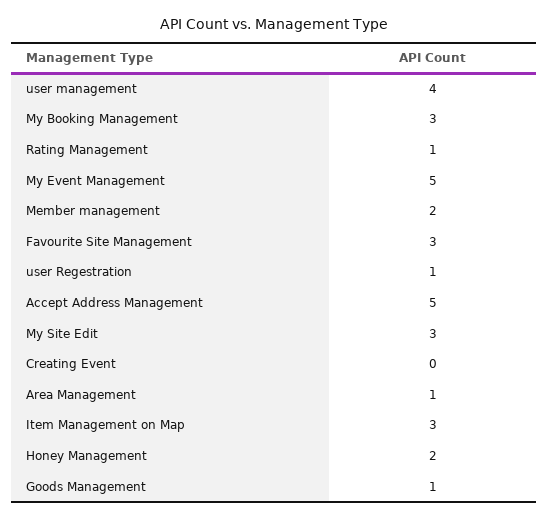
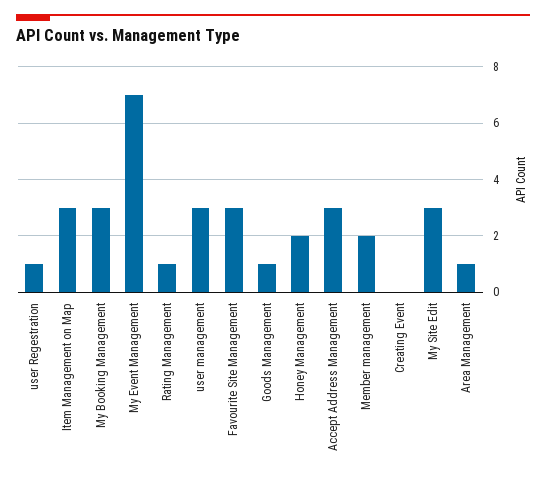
user management: 4 -> 3
My Event Management: 5 -> 7
Accept Address Management: 5 -> 3

